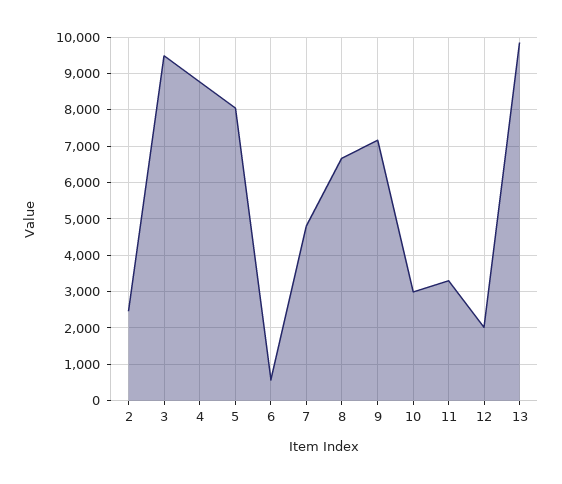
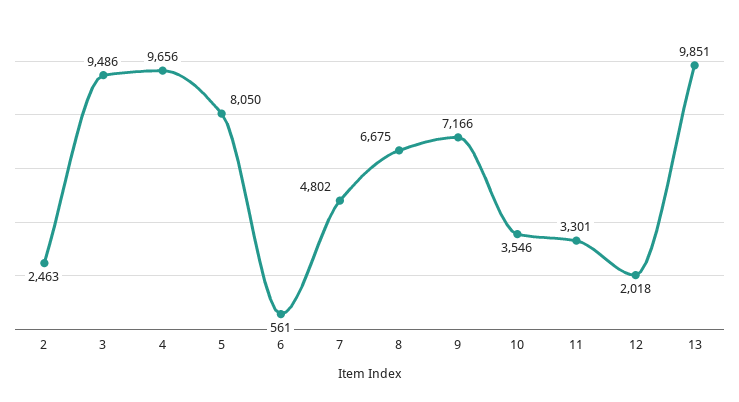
4: 8800 -> 9656
10: 3000 -> 3546

